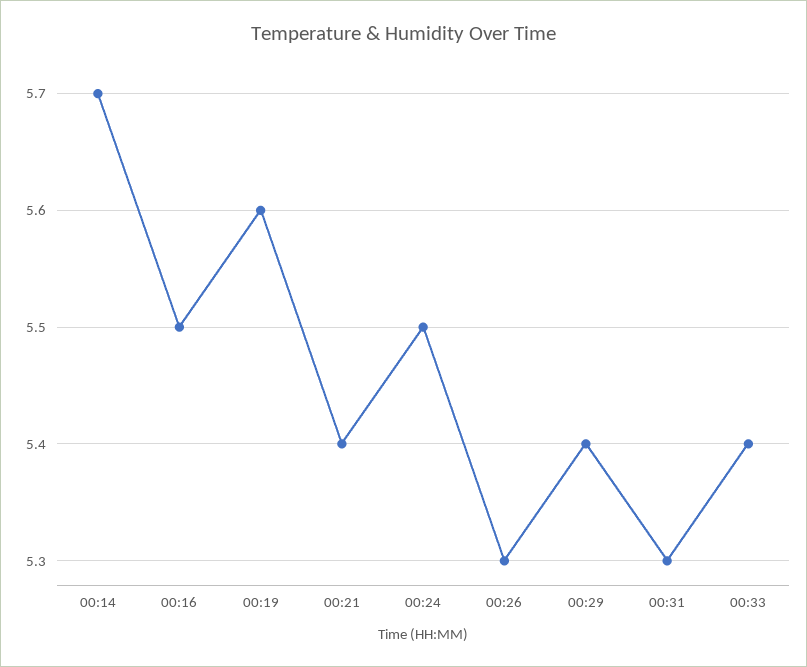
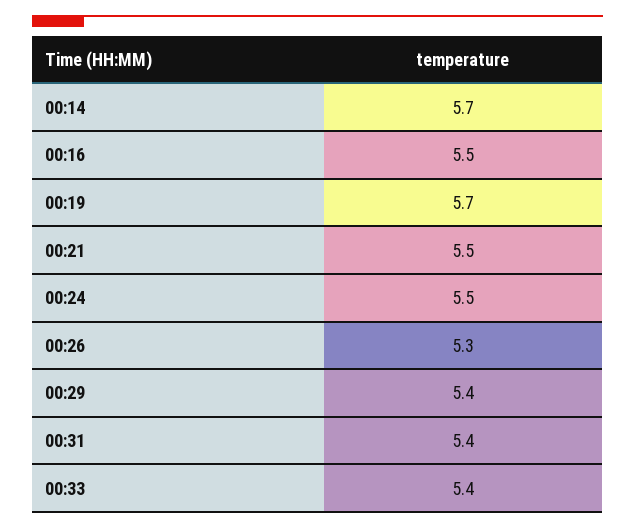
00:19: 5.6 -> 5.7
00:21: 5.4 -> 5.5
00:31: 5.3 -> 5.4

